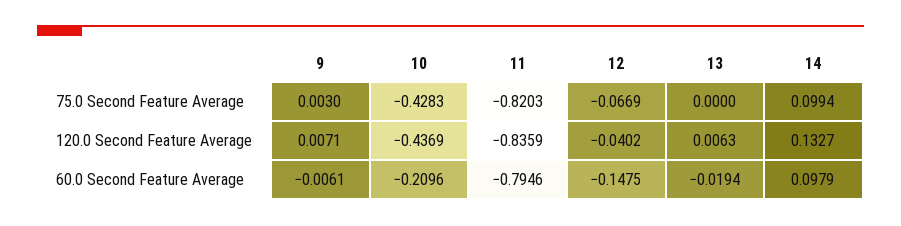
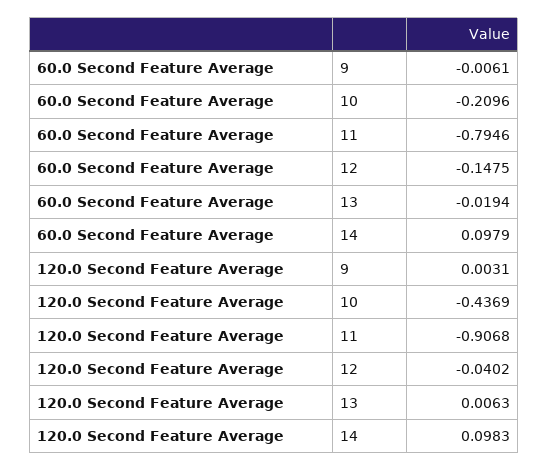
9, 75.0 Second Feature Average: 0.003 -> none
10, 75.0 Second Feature Average: -0.4283 -> none
11, 75.0 Second Feature Average: -0.8203 -> none
12, 75.0 Second Feature Average: -0.0669 -> none
13, 75.0 Second Feature Average: 0 -> none
14, 75.0 Second Feature Average: 0.0994 -> none
9, 120.0 Second Feature Average: 0.0071 -> 0.0031
11, 120.0 Second Feature Average: -0.8359 -> -0.9068
14, 120.0 Second Feature Average: 0.1327 -> 0.0983

